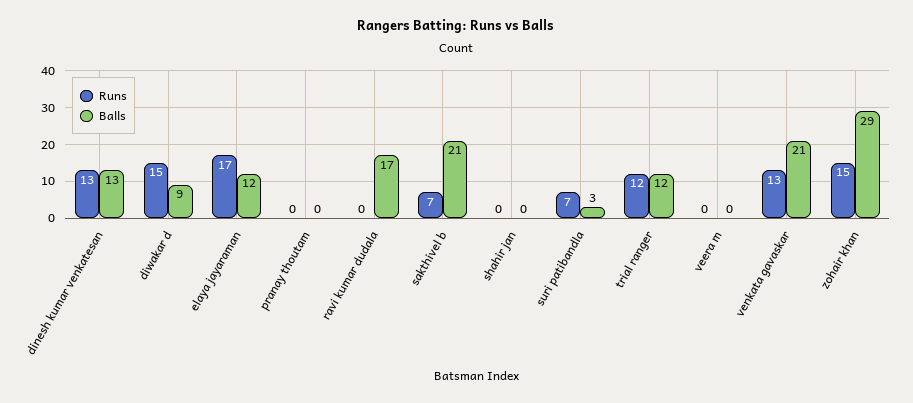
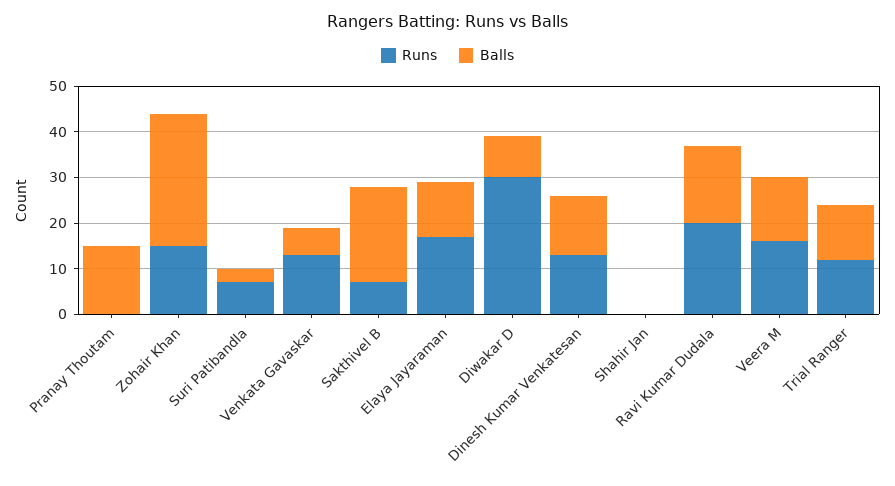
Runs, diwakar d: 15 -> 30
Balls, pranay thoutam: 0 -> 15
Runs, ravi kumar dudala: 0 -> 20
Runs, veera m: 0 -> 15
Balls, veera m: 0 -> 15
Balls, venkata gavaskar: 21 -> 5

